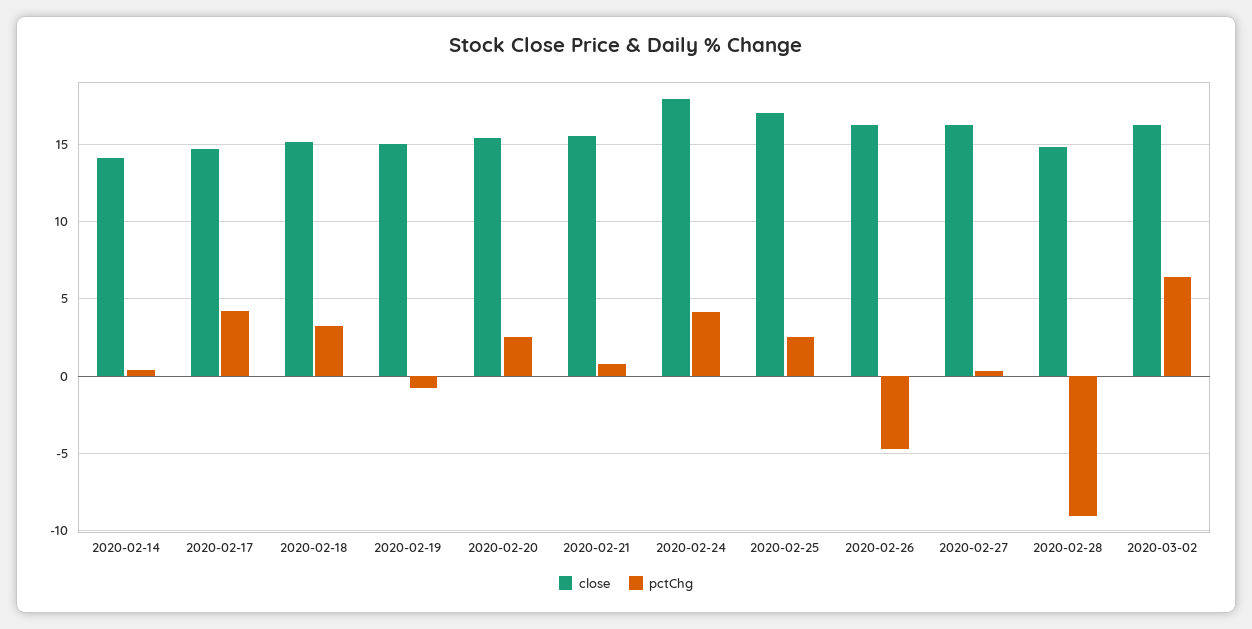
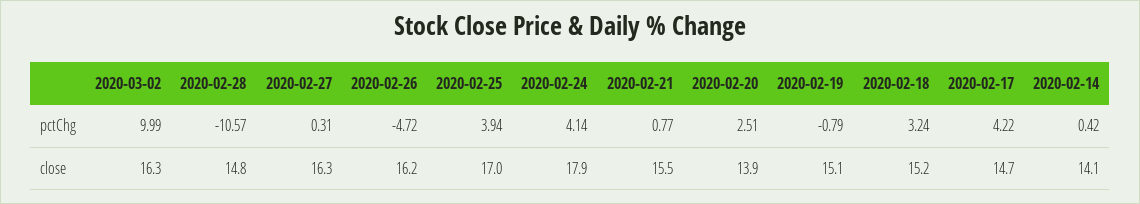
close, 2020-02-20: 15.5 -> 13.9
pctChg, 2020-02-25: 2.5 -> 3.94
pctChg, 2020-02-28: -9 -> -10.57
pctChg, 2020-03-02: 6.5 -> 9.99

